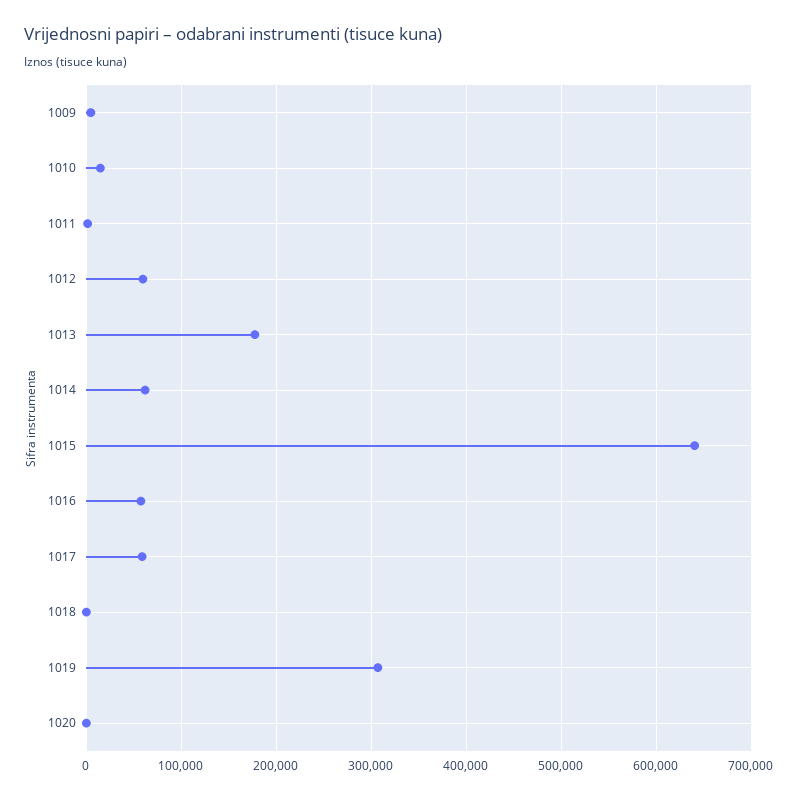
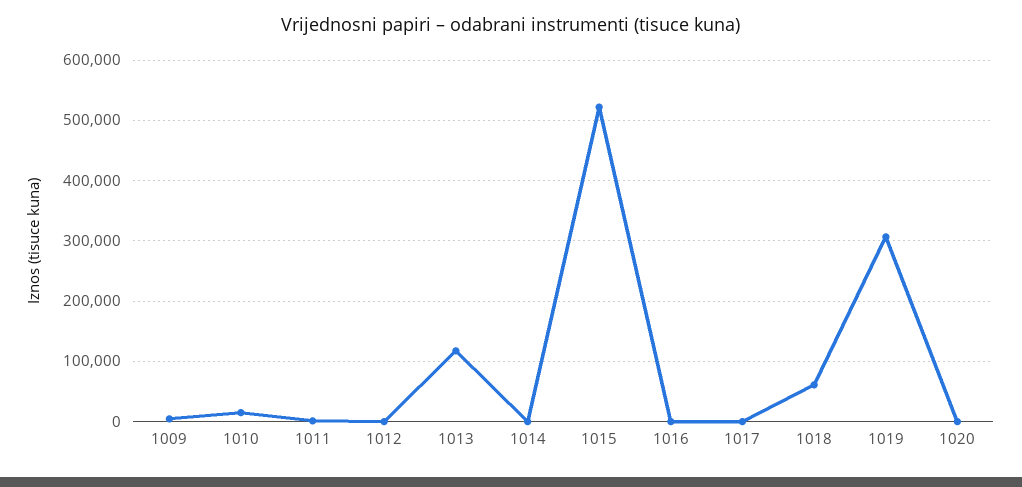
1012: 60000 -> 0
1013: 180000 -> 120000
1014: 60000 -> 0
1015: 640000 -> 520000
1016: 60000 -> 0
1017: 60000 -> 0
1018: 0 -> 60000

